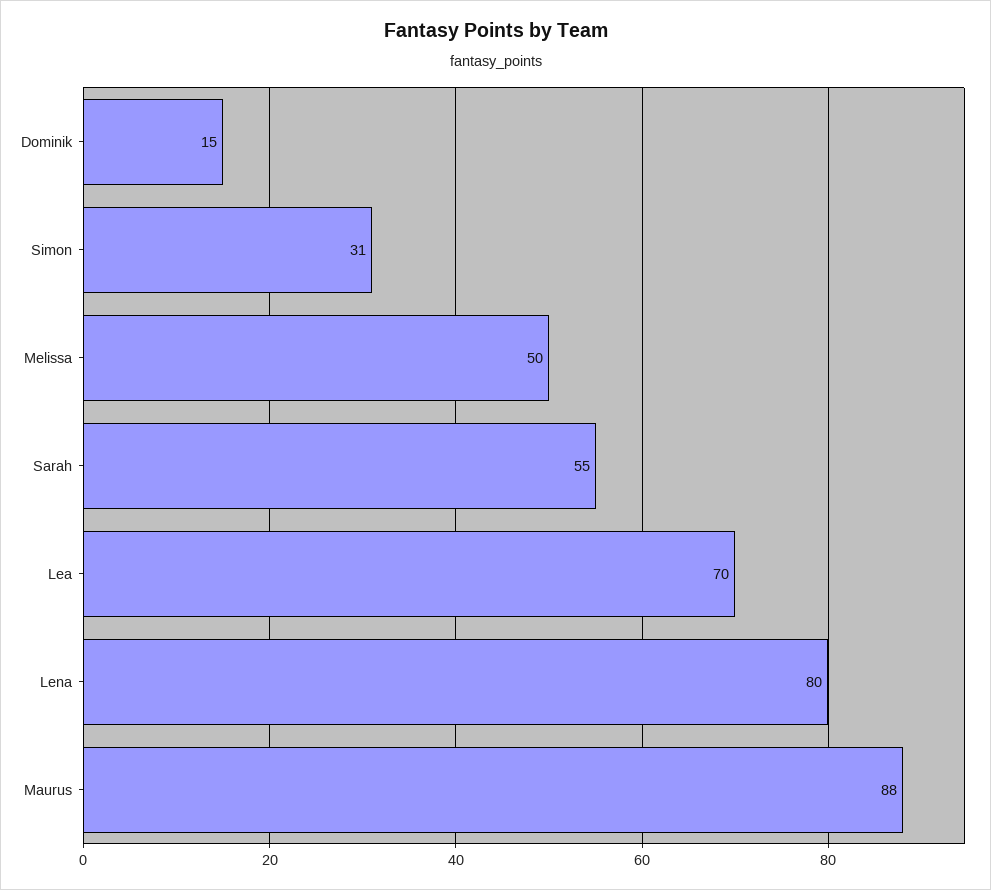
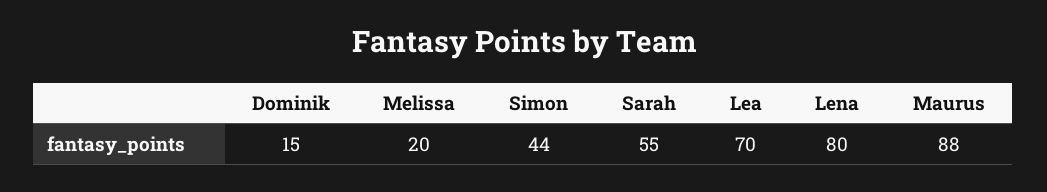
Simon: 31 -> 44
Melissa: 50 -> 20

